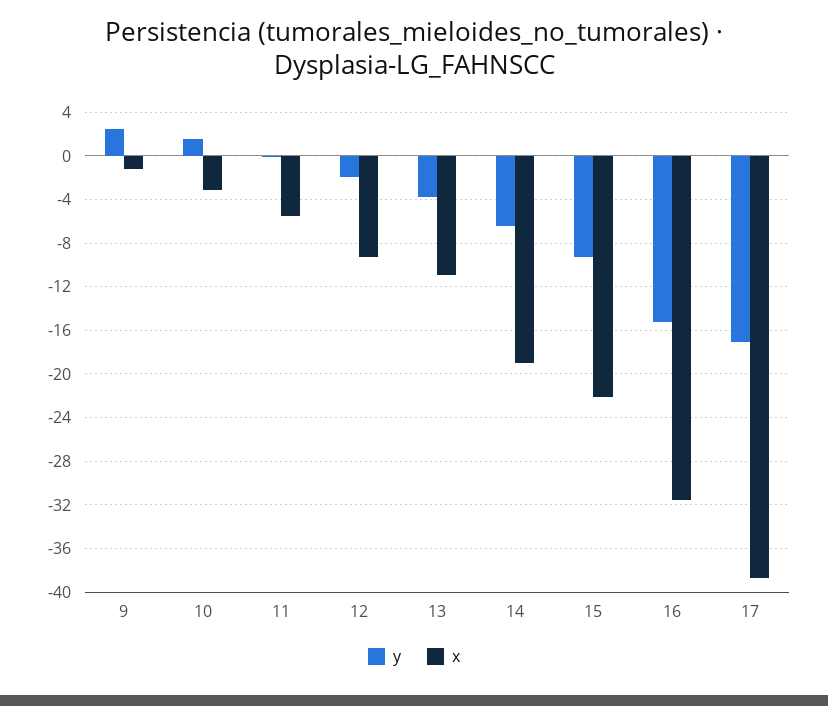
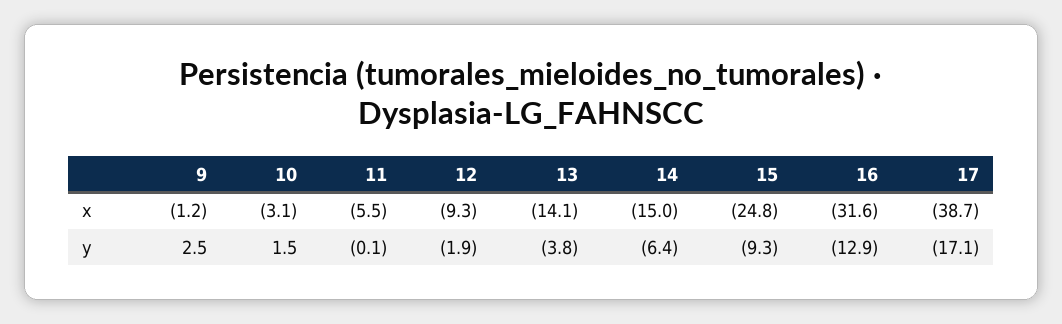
x, 13: -11 -> -14.1
x, 14: -19 -> -15
x, 15: -22 -> -24.8
y, 16: -15 -> -12.9

